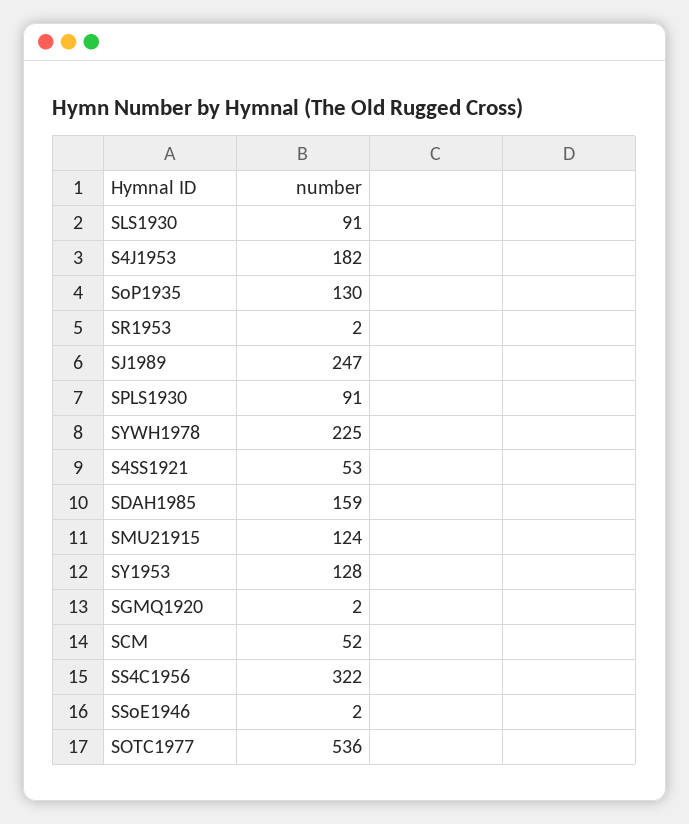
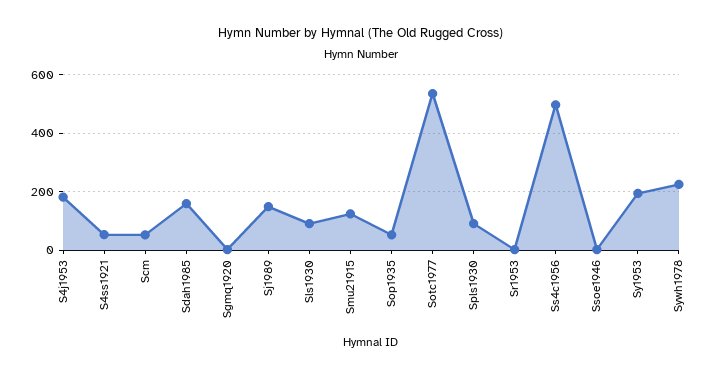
SoP1935: 130 -> 50
SJ1989: 247 -> 150
SY1953: 128 -> 200
SS4C1956: 322 -> 500

